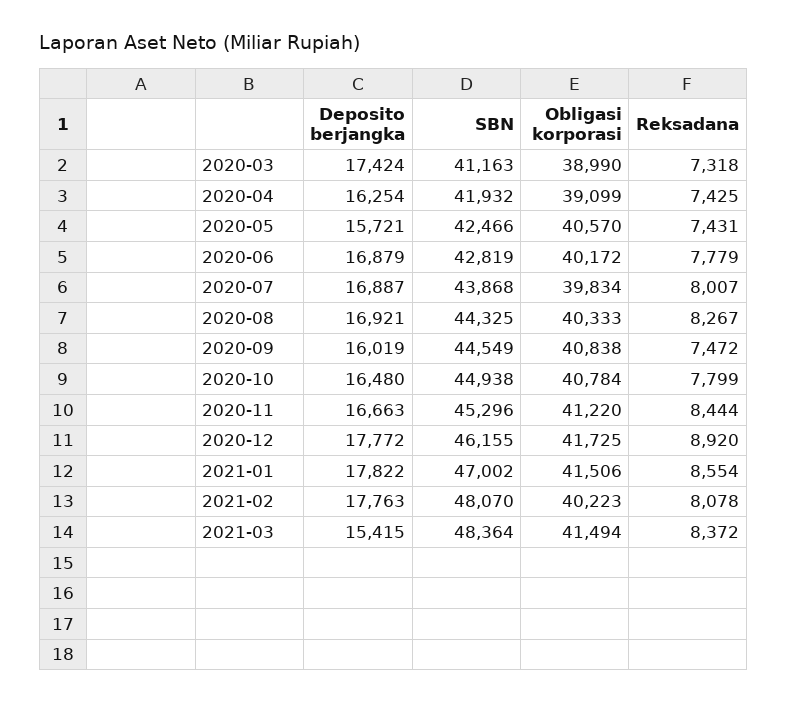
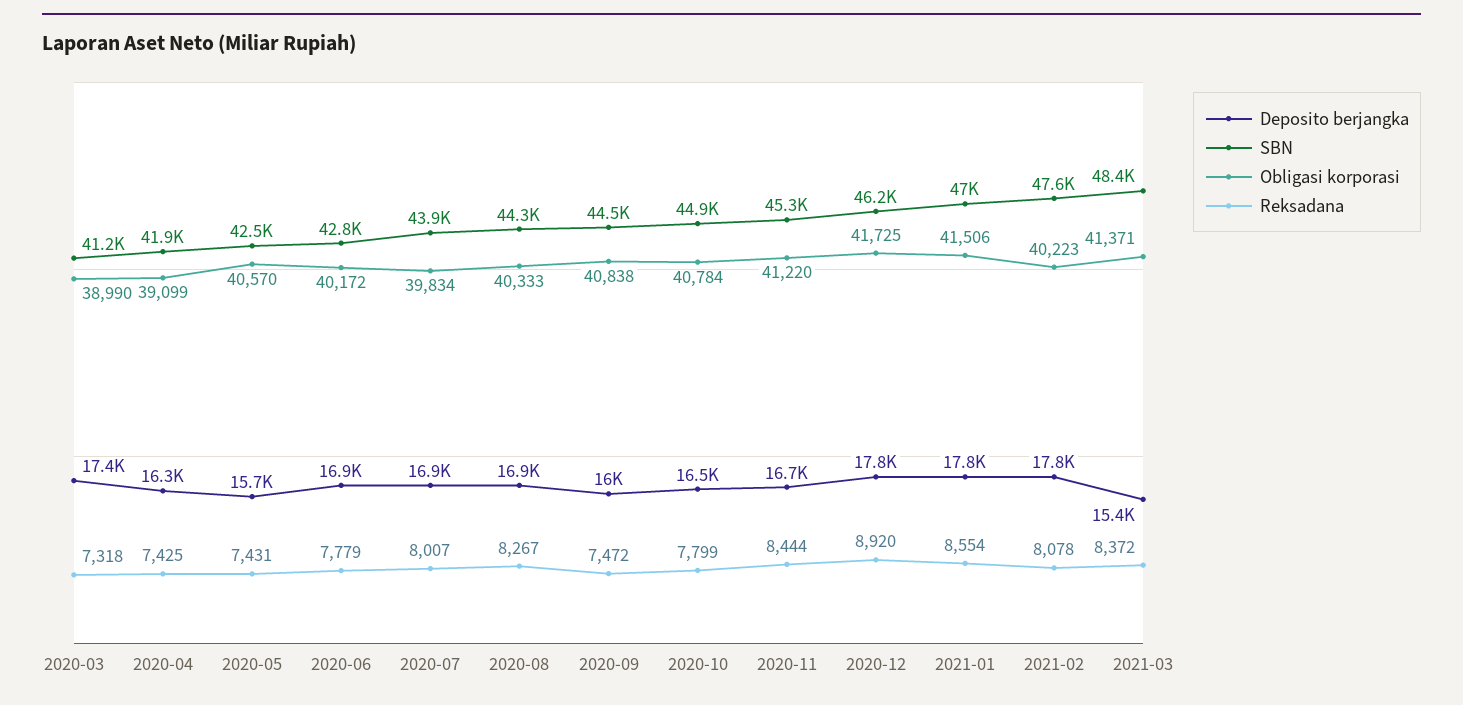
SBN, 2021-02: 48070 -> 47600
Obligasi korporasi, 2021-03: 41494 -> 41371

